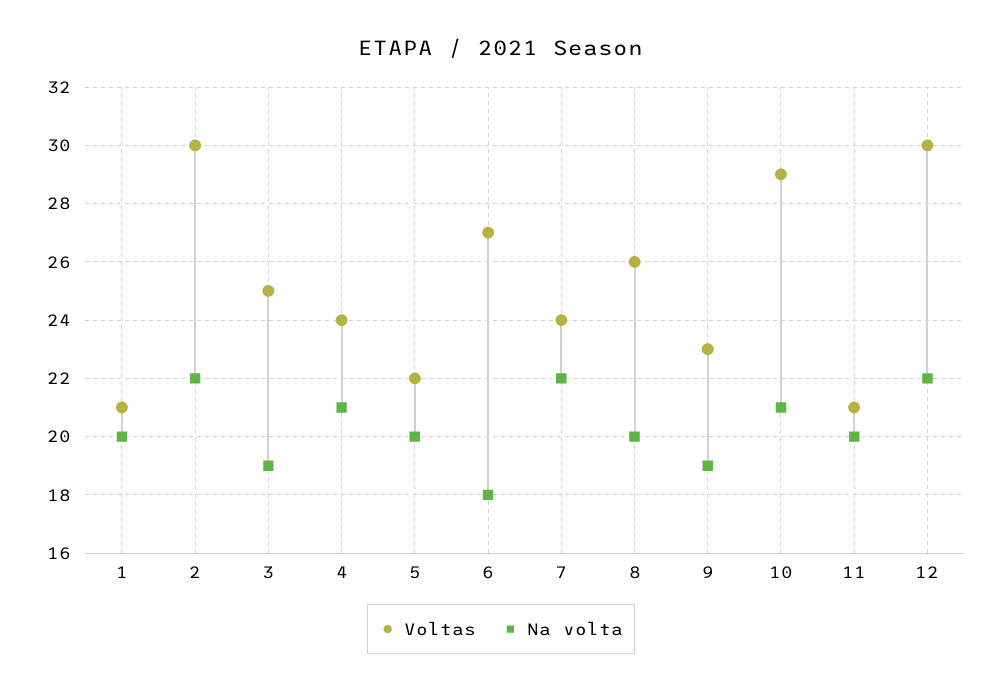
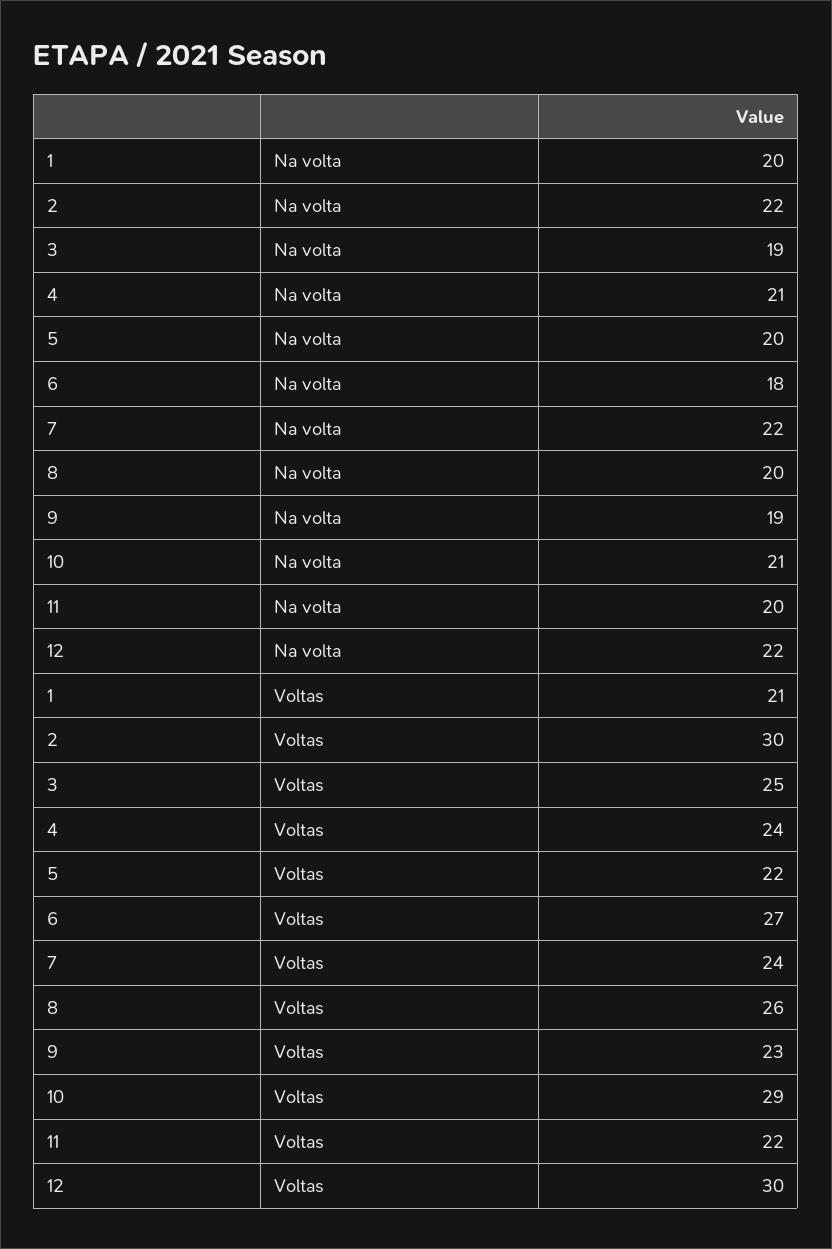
Voltas, 11: 21 -> 22

